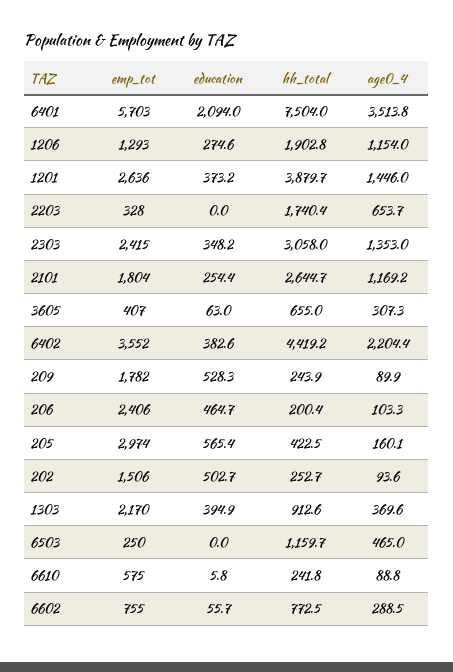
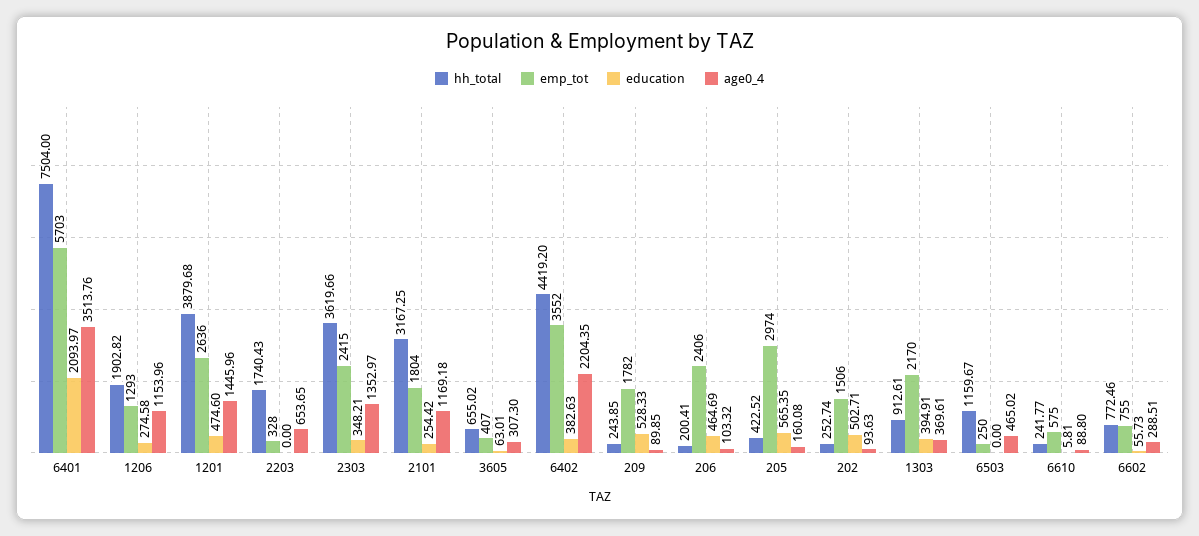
education, 1201: 373.2 -> 474.6
hh_total, 2303: 3058 -> 3619.66
hh_total, 2101: 2644.7 -> 3167.25

